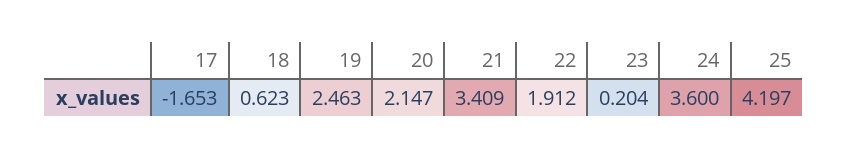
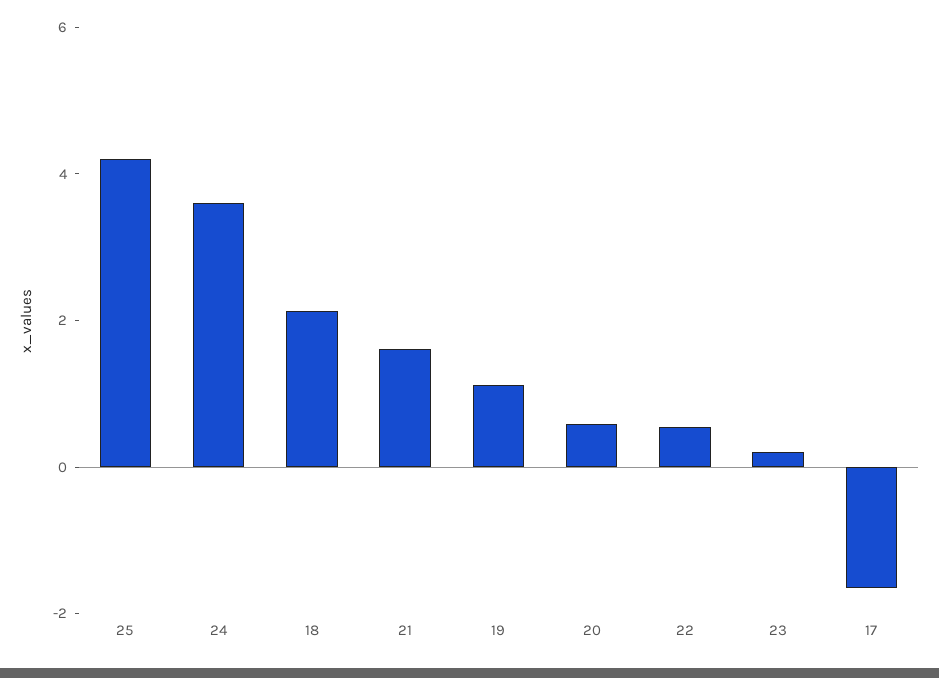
18: 0.623 -> 2
19: 2.463 -> 1
20: 2.147 -> 0.5
21: 3.409 -> 1.5
22: 1.912 -> 0.5

